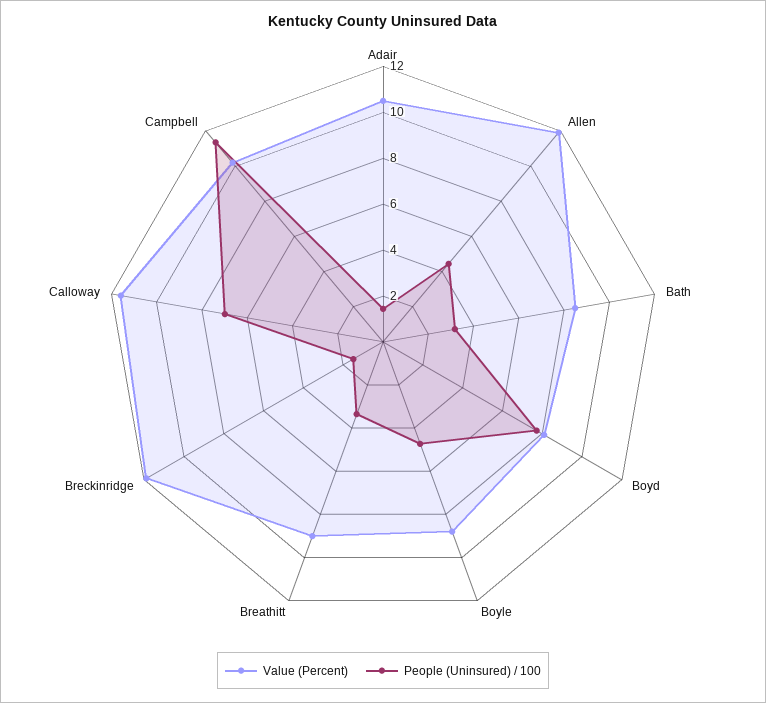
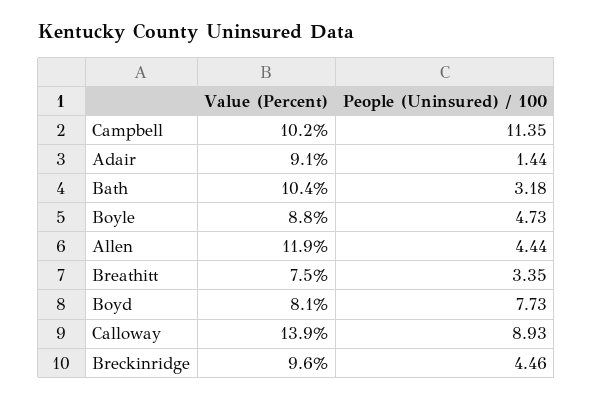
Value (Percent), Adair: 10.5 -> 9.1
Value (Percent), Bath: 8.5 -> 10.4
Value (Percent), Breathitt: 9 -> 7.5
Value (Percent), Breckinridge: 12 -> 9.6
People (Uninsured) / 100, Breckinridge: 1.5 -> 4.46
Value (Percent), Calloway: 11.5 -> 13.9
People (Uninsured) / 100, Calloway: 7 -> 8.93

